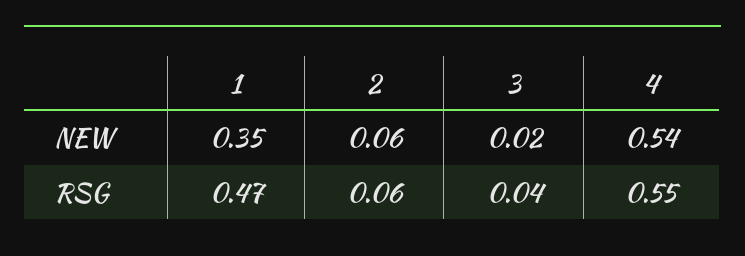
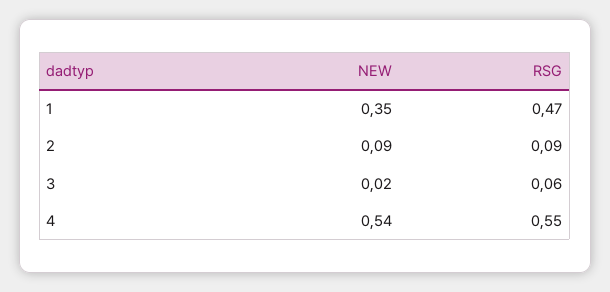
2, NEW: 0.06 -> 0.09
2, RSG: 0.06 -> 0.09
3, RSG: 0.04 -> 0.06

